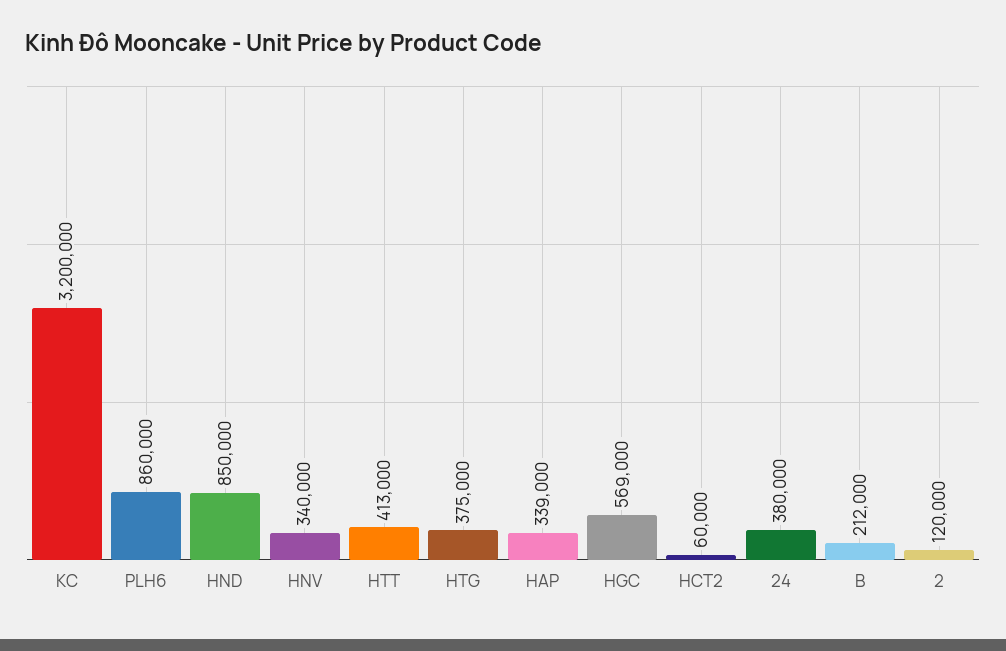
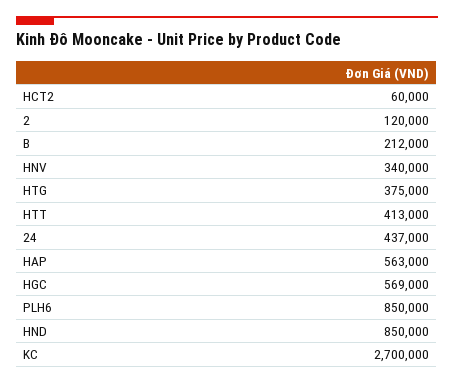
KC: 3200000 -> 2700000
PLH6: 860000 -> 850000
HAP: 339000 -> 563000
24: 380000 -> 437000

